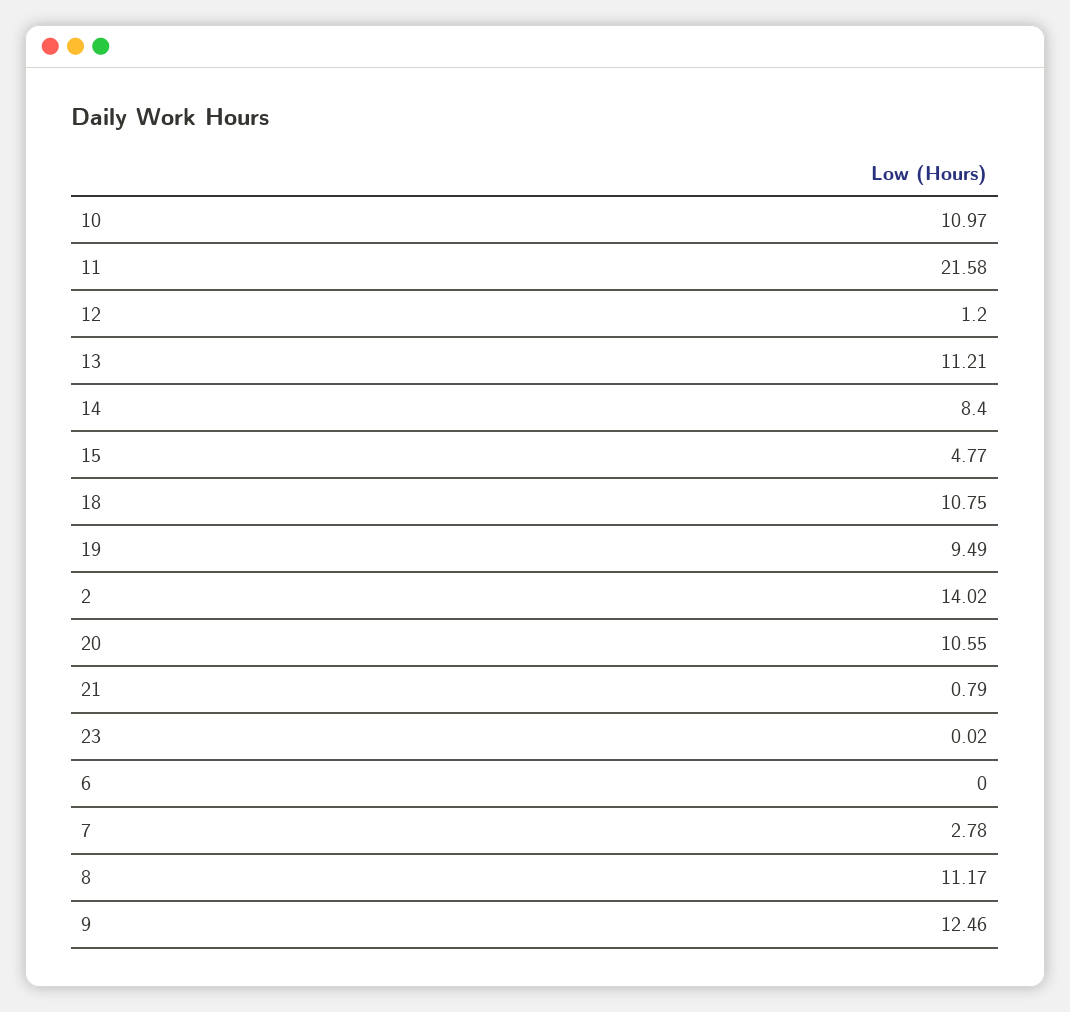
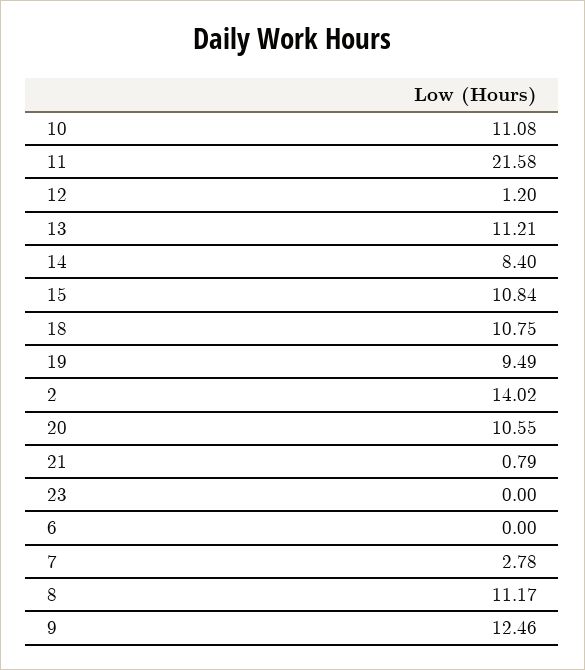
10: 10.97 -> 11.08
15: 4.77 -> 10.84
23: 0.02 -> 0

